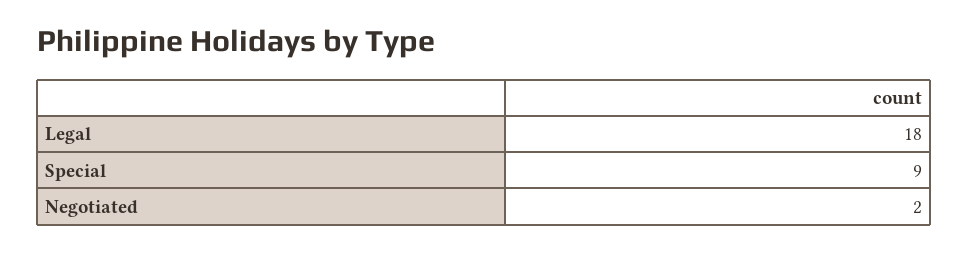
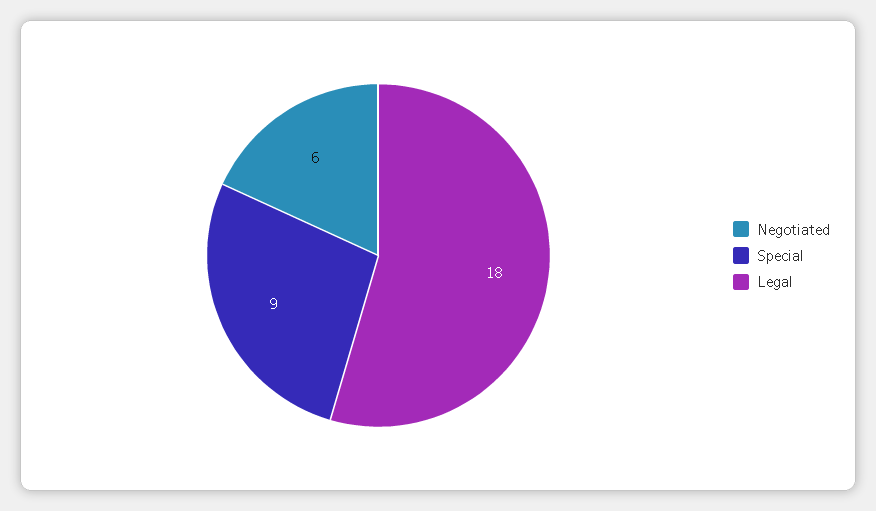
Negotiated: 2 -> 6

